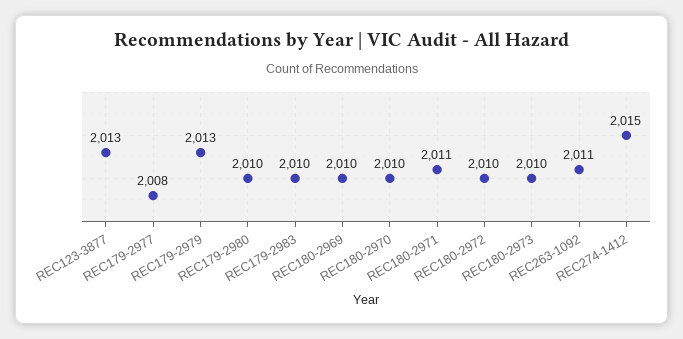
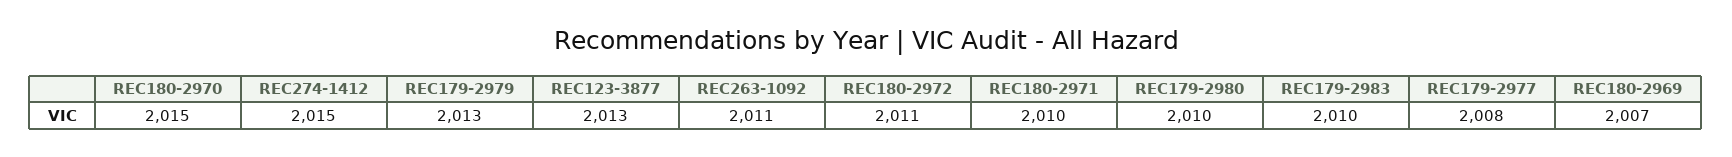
REC180-2969: 2010 -> 2007
REC180-2970: 2010 -> 2015
REC180-2971: 2011 -> 2010
REC180-2972: 2010 -> 2011
REC180-2973: 2010 -> none

